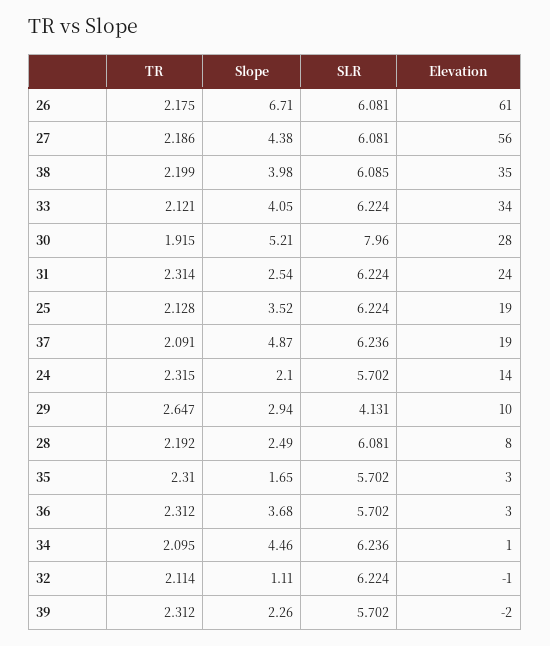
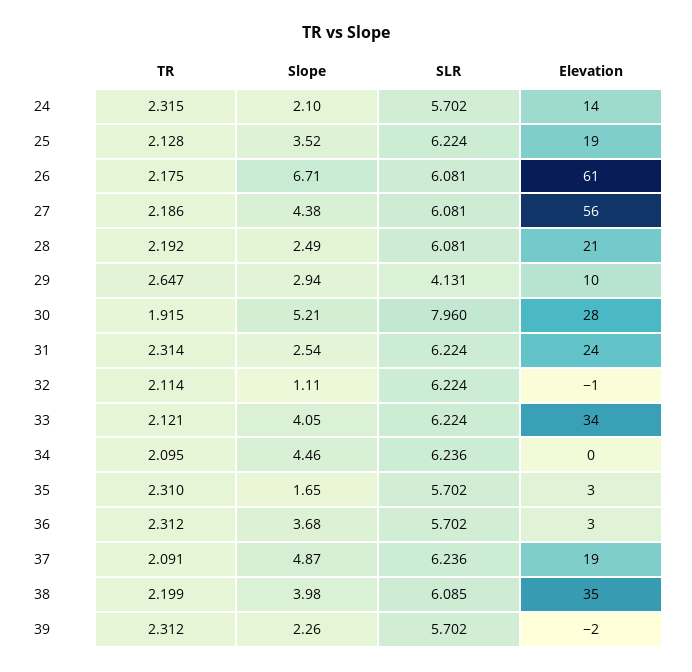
Elevation, 28: 8 -> 21
Elevation, 34: 1 -> 0

